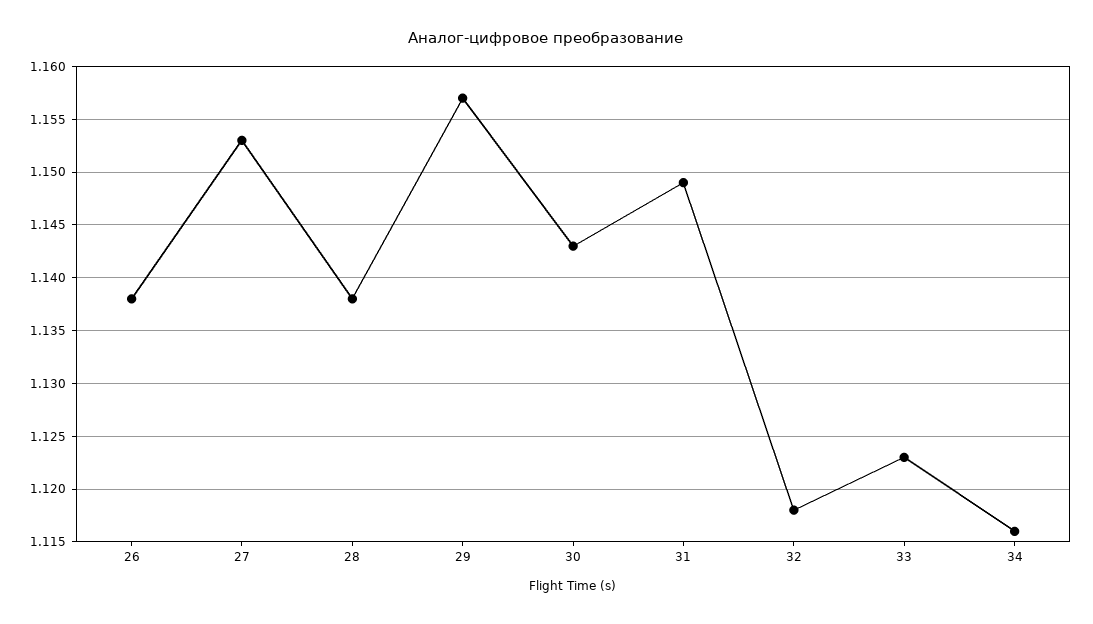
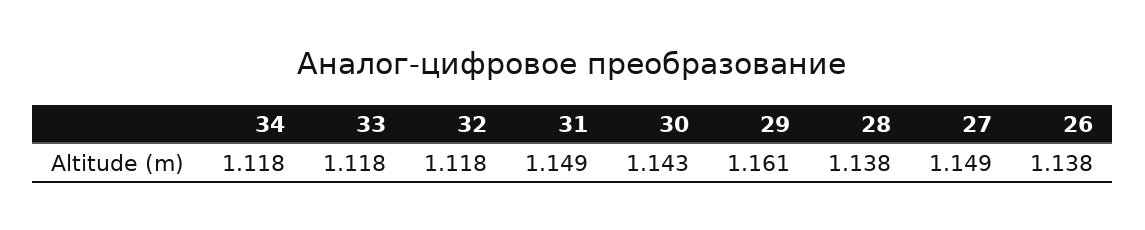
27: 1.153 -> 1.149
29: 1.157 -> 1.161
33: 1.123 -> 1.118
34: 1.116 -> 1.118

